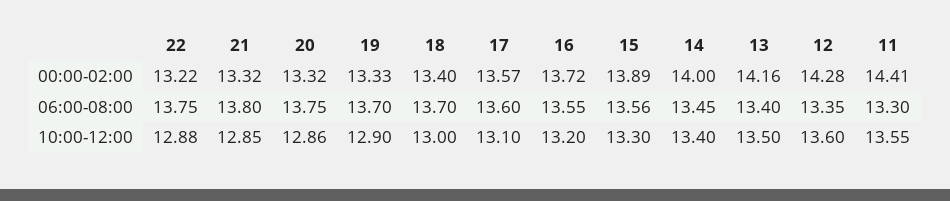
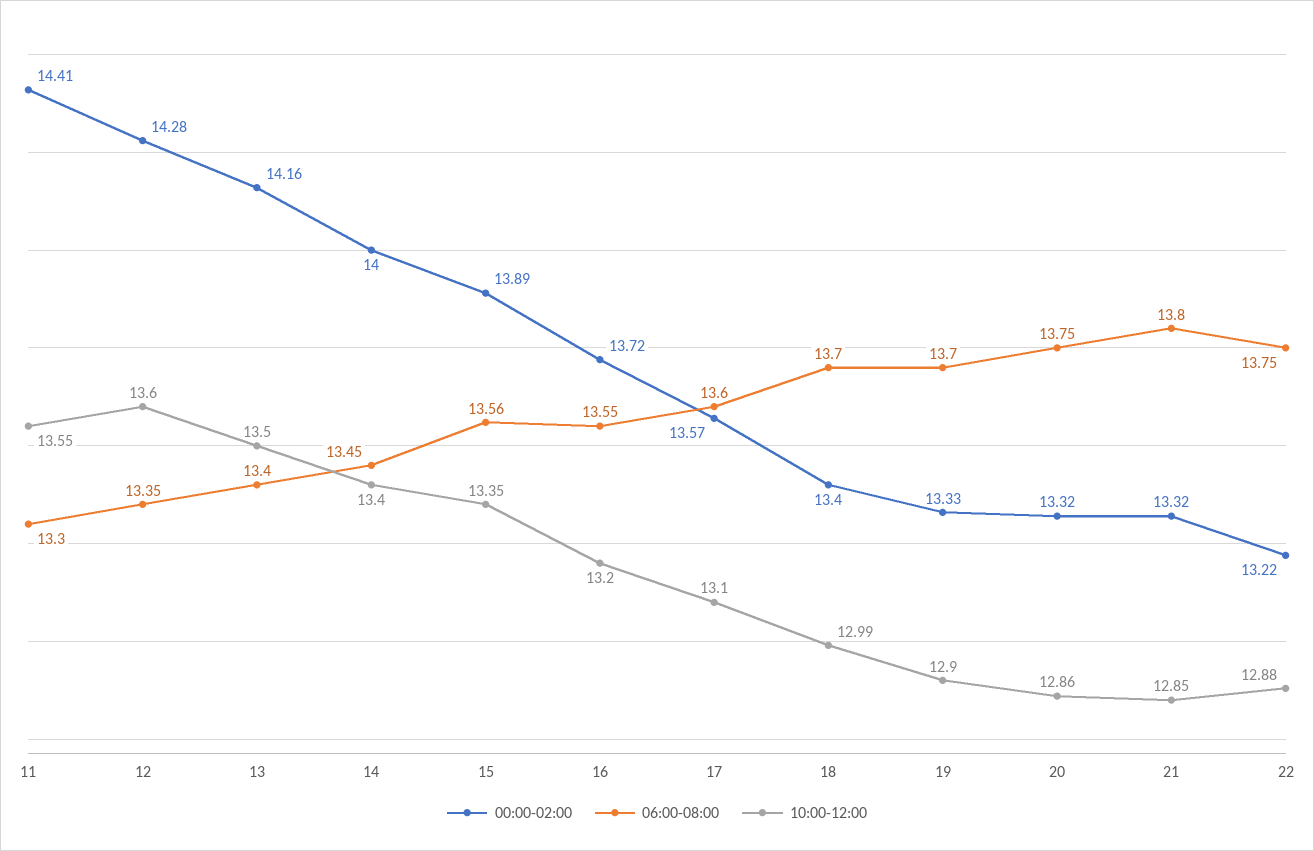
10:00-12:00, 18: 13 -> 12.99
10:00-12:00, 15: 13.3 -> 13.35

